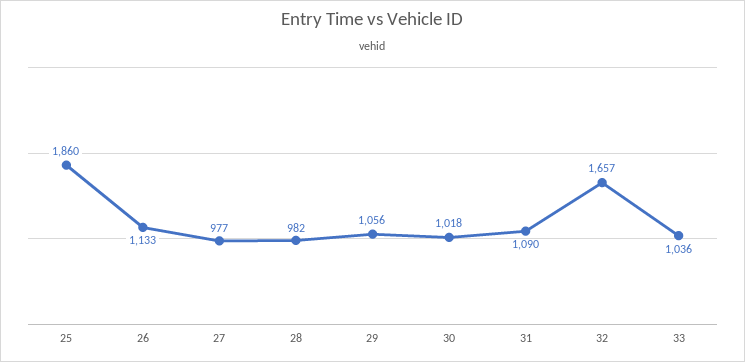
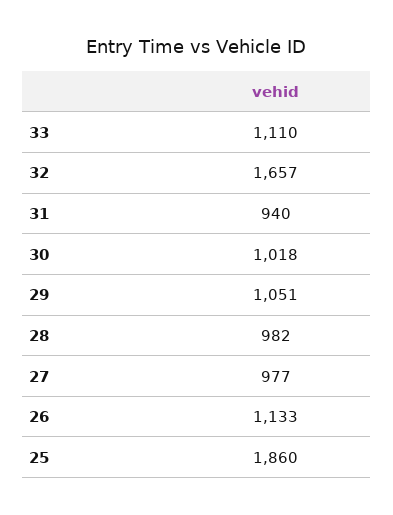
29: 1056 -> 1051
31: 1090 -> 940
33: 1036 -> 1110

